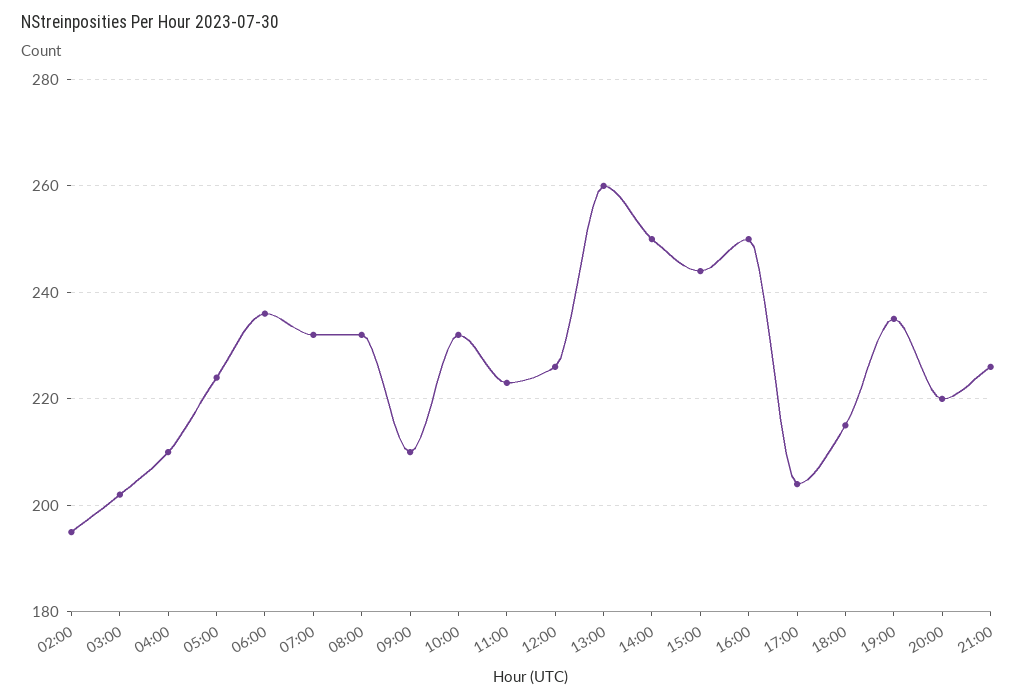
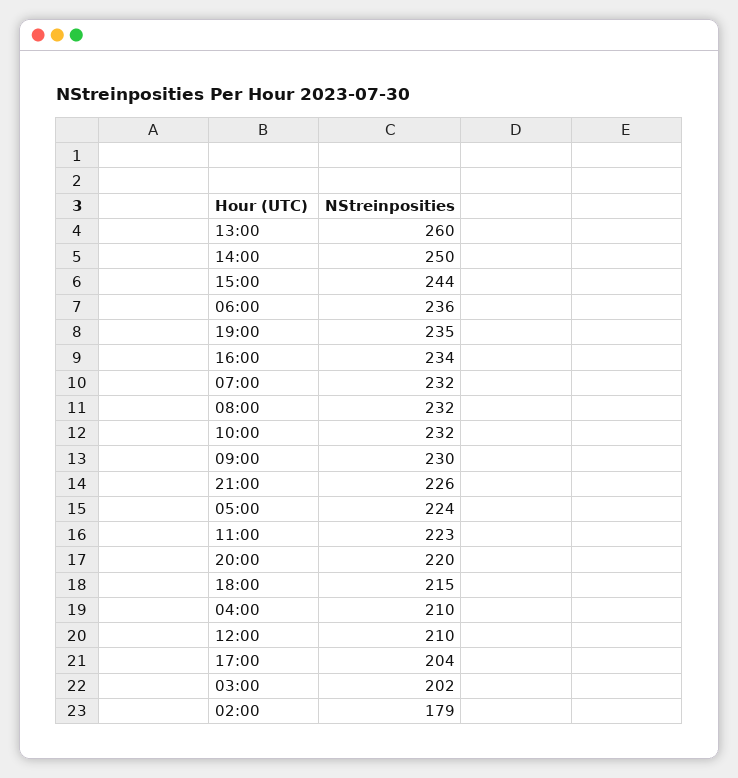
02:00: 195 -> 179
09:00: 210 -> 230
12:00: 225 -> 210
16:00: 250 -> 234

